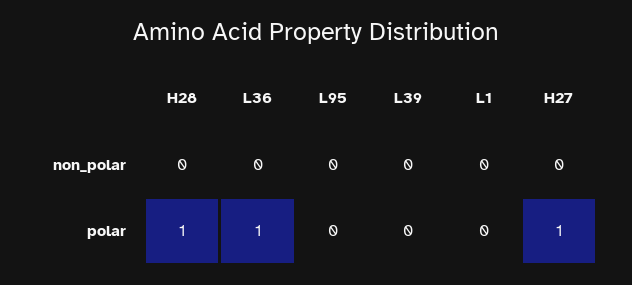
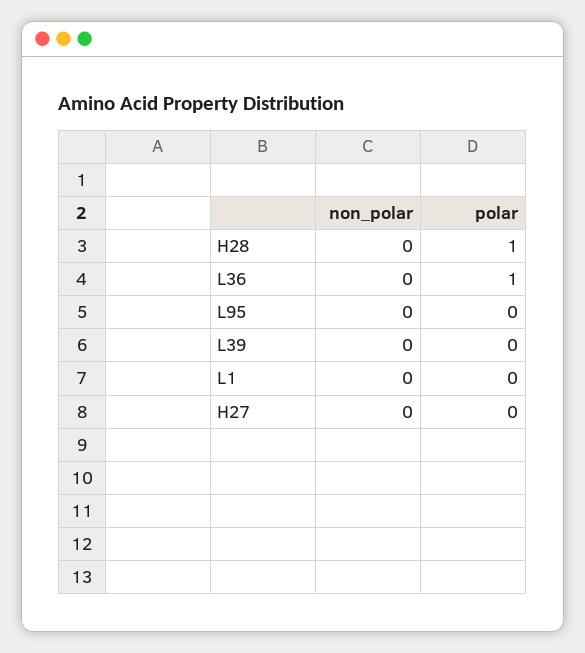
H27, polar: 1 -> 0

